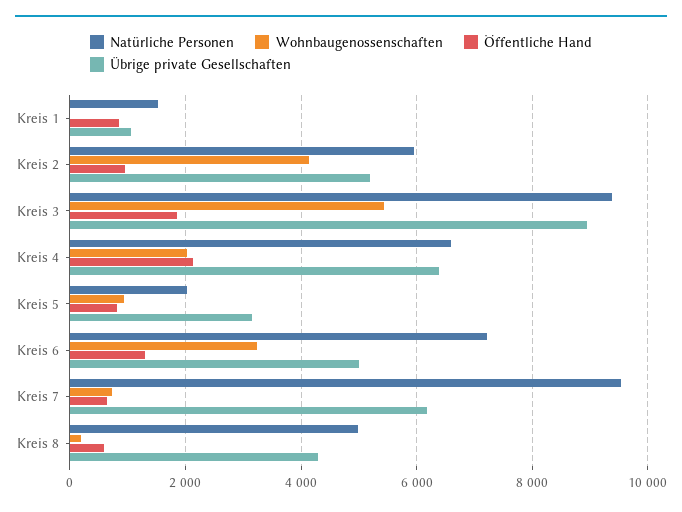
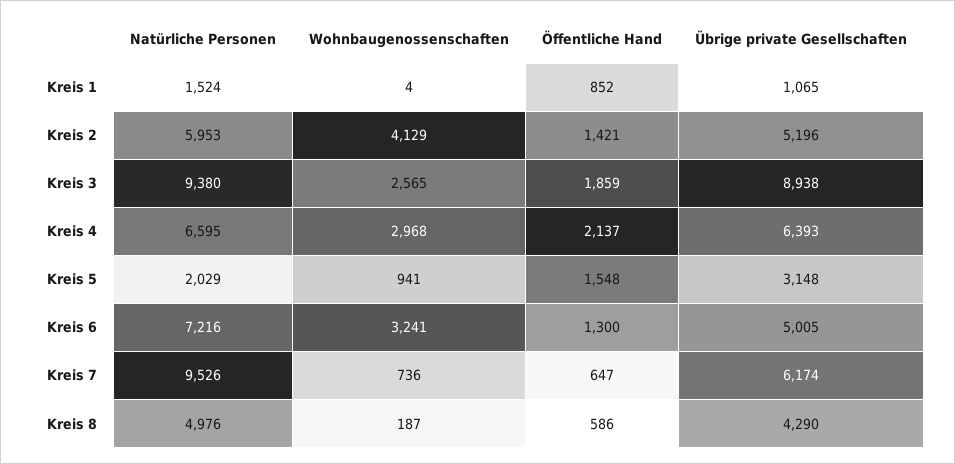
Öffentliche Hand, Kreis 2: 1000 -> 1421
Wohnbaugenossenschaften, Kreis 3: 5400 -> 2565
Wohnbaugenossenschaften, Kreis 4: 2000 -> 2968
Öffentliche Hand, Kreis 5: 800 -> 1548

